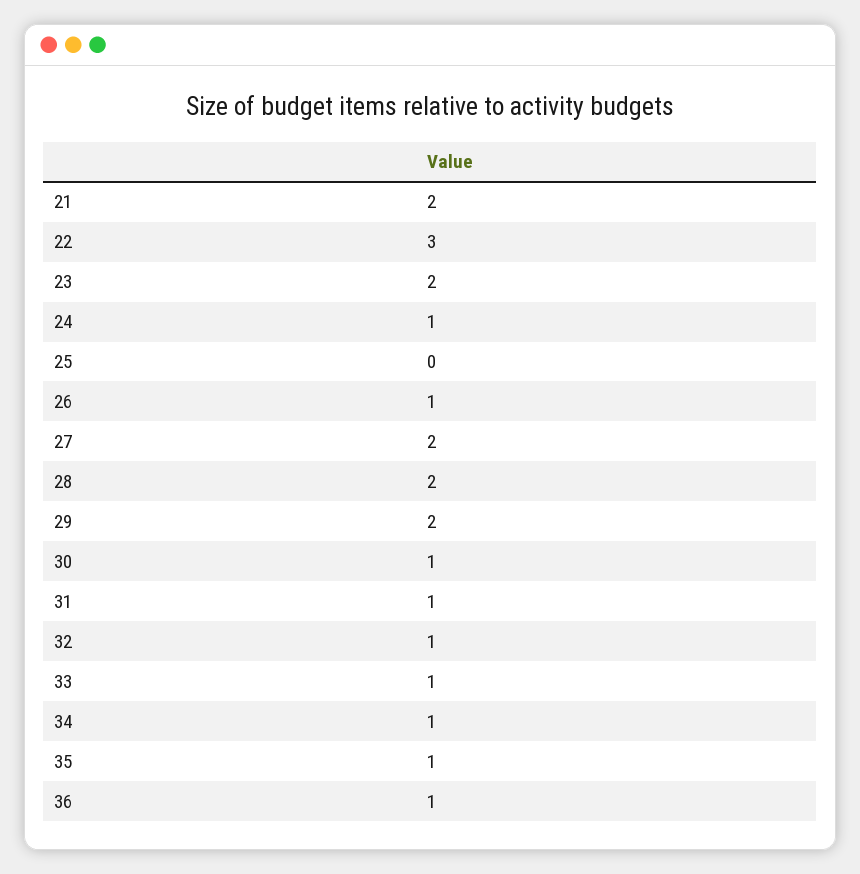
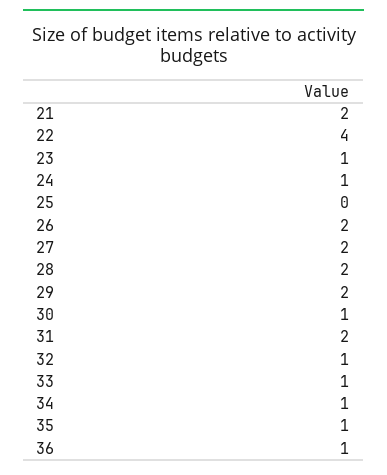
22: 3 -> 4
23: 2 -> 1
26: 1 -> 2
31: 1 -> 2

